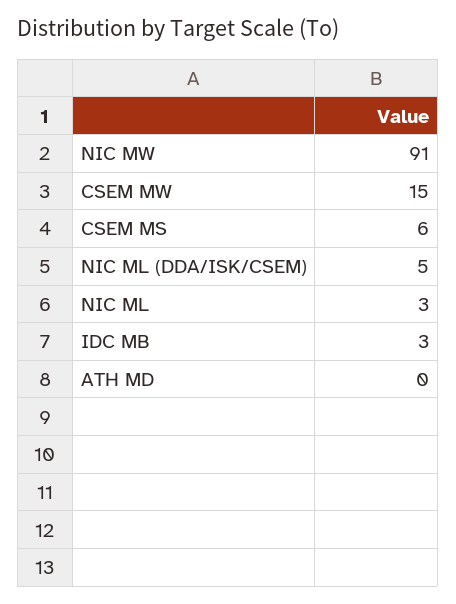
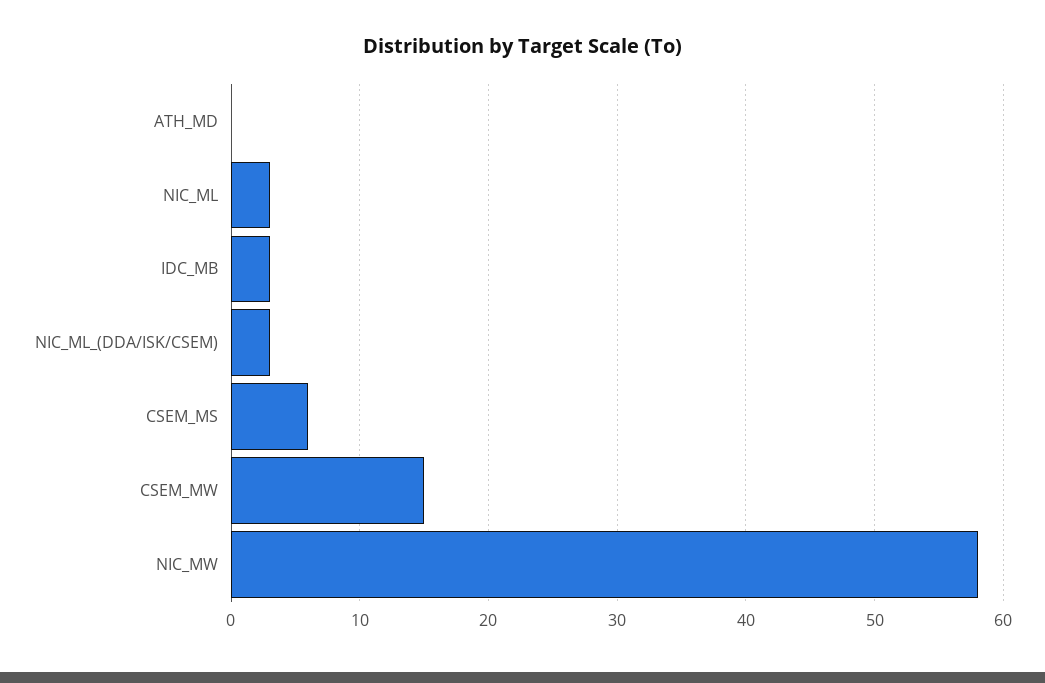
NIC MW: 91 -> 58
NIC ML (DDA/ISK/CSEM): 5 -> 3

